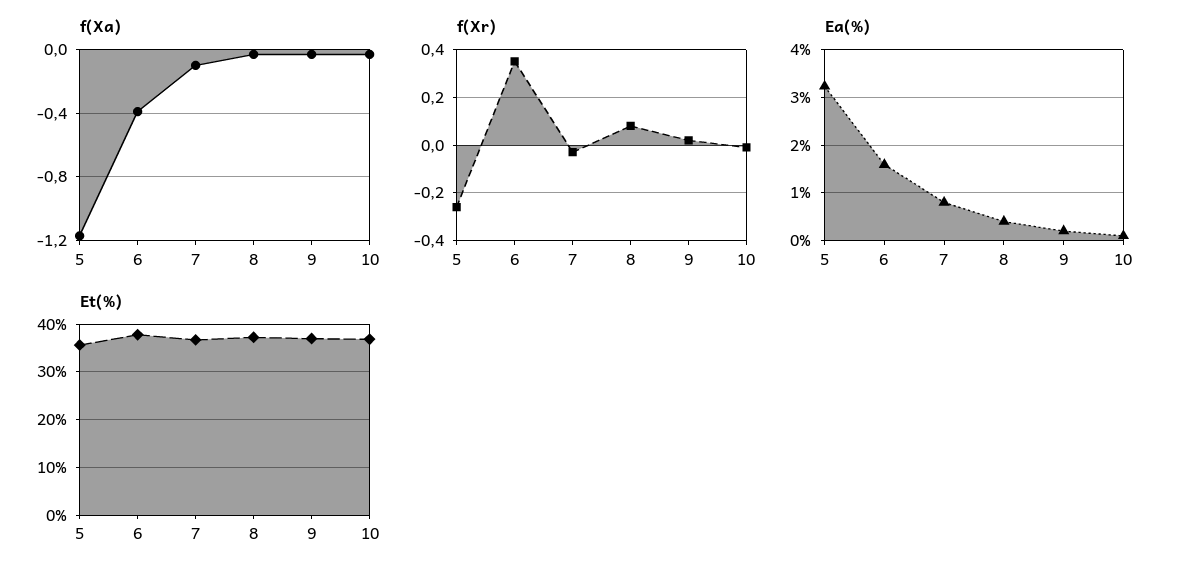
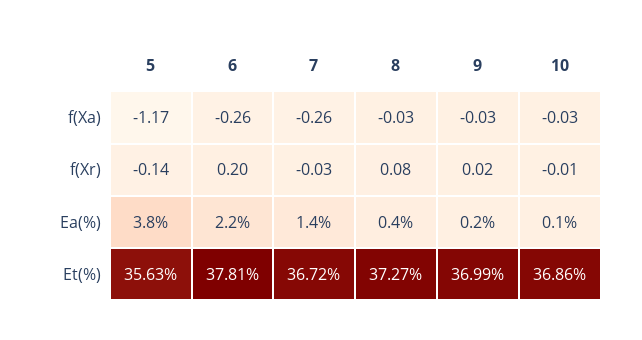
f(Xa), 6: -0.4 -> -0.26
f(Xa), 7: -0.1 -> -0.26
f(Xr), 5: -0.25 -> -0.14
f(Xr), 6: 0.35 -> 0.2
Ea(%), 5: 3.2 -> 3.8
Ea(%), 6: 1.6 -> 2.2
Ea(%), 7: 0.8 -> 1.4

